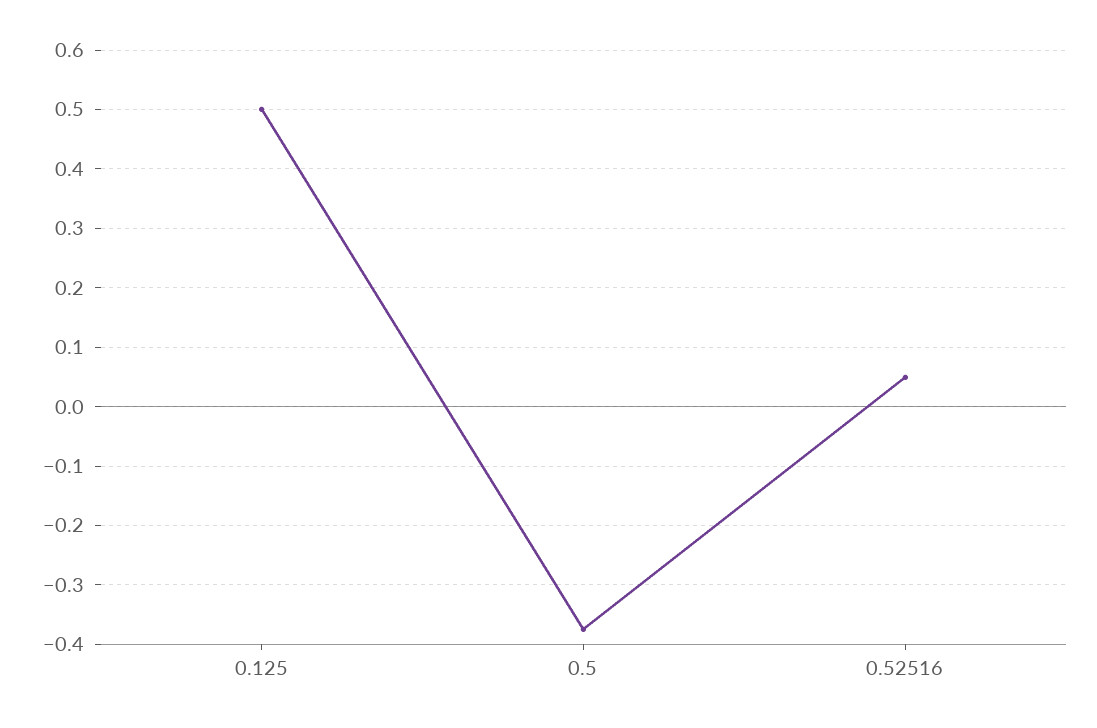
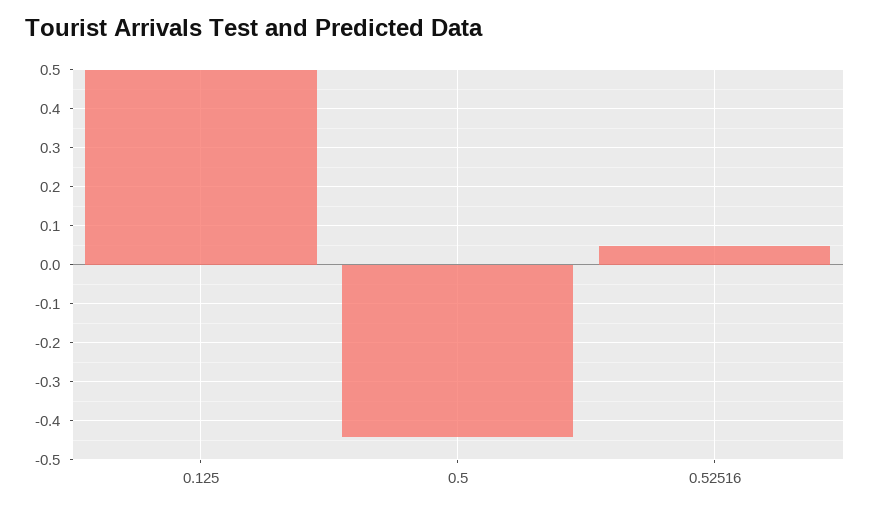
0.5: -0.38 -> -0.44

